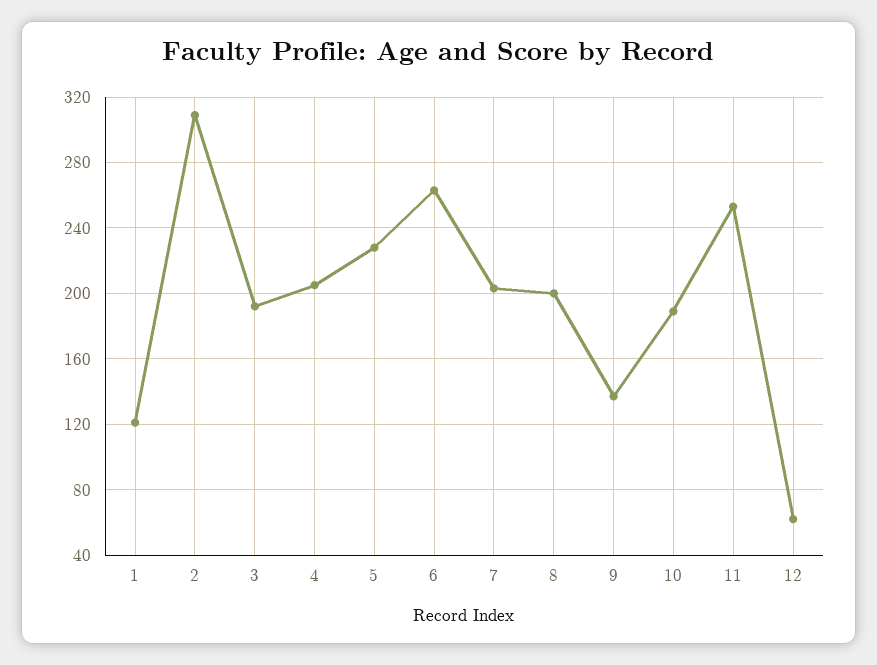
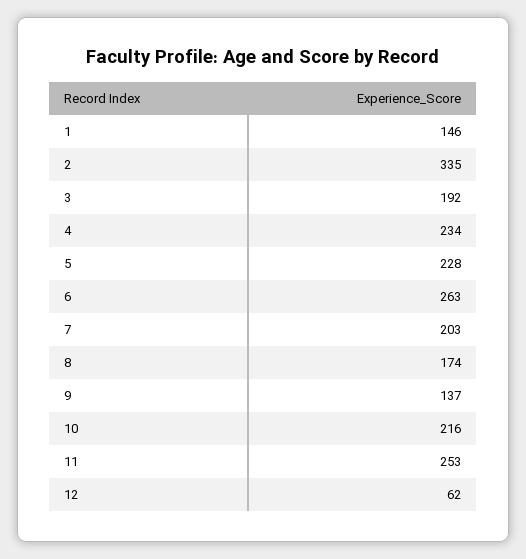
1: 120 -> 146
2: 310 -> 335
4: 205 -> 234
8: 200 -> 174
10: 190 -> 216

